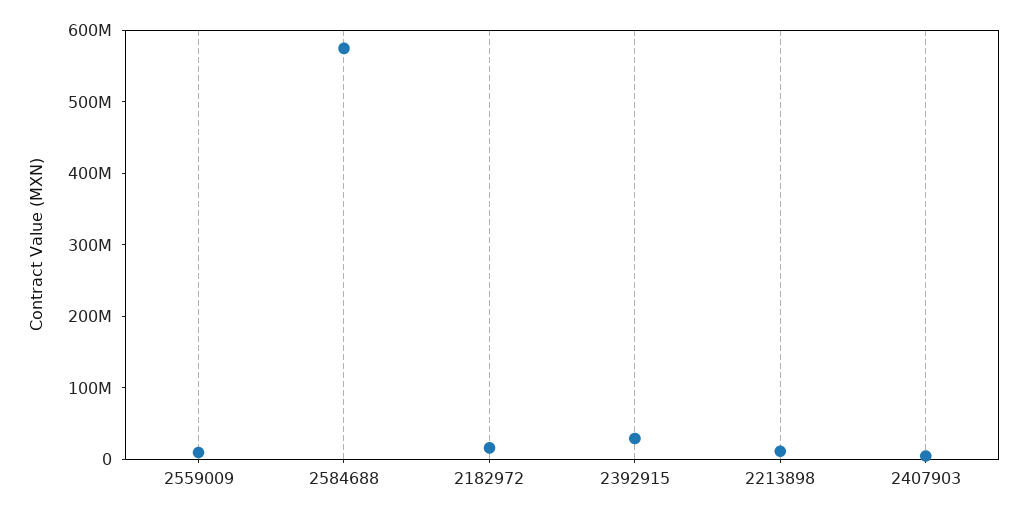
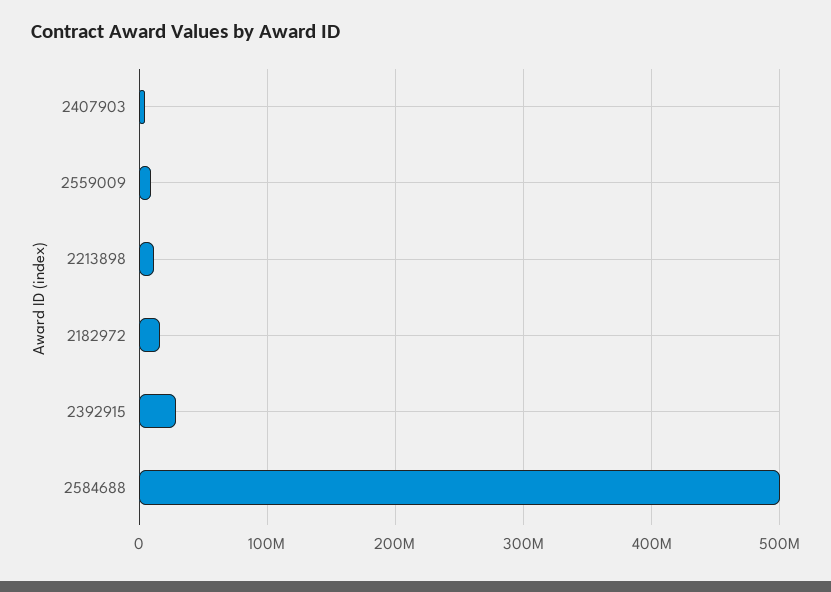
2584688: 580000000 -> 500000000

